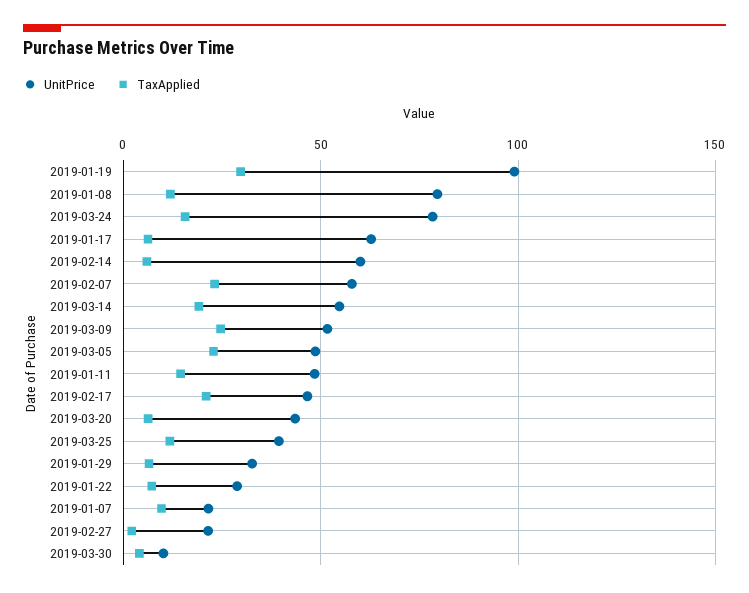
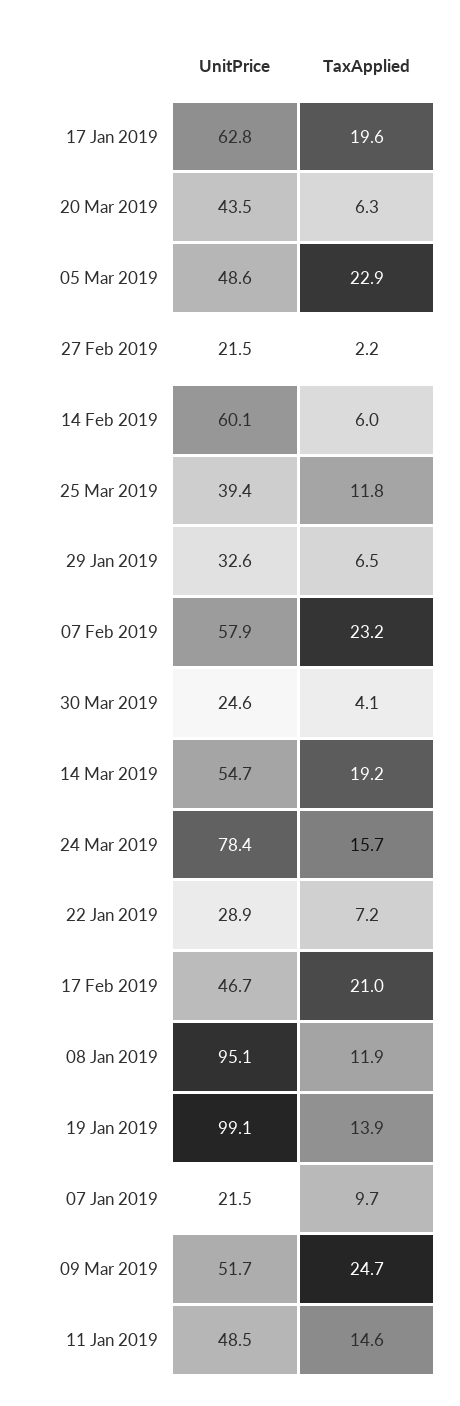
TaxApplied, 2019-01-19: 30 -> 13.9
UnitPrice, 2019-01-08: 80 -> 95.1
TaxApplied, 2019-01-17: 5 -> 19.6
UnitPrice, 2019-03-30: 10 -> 24.6

